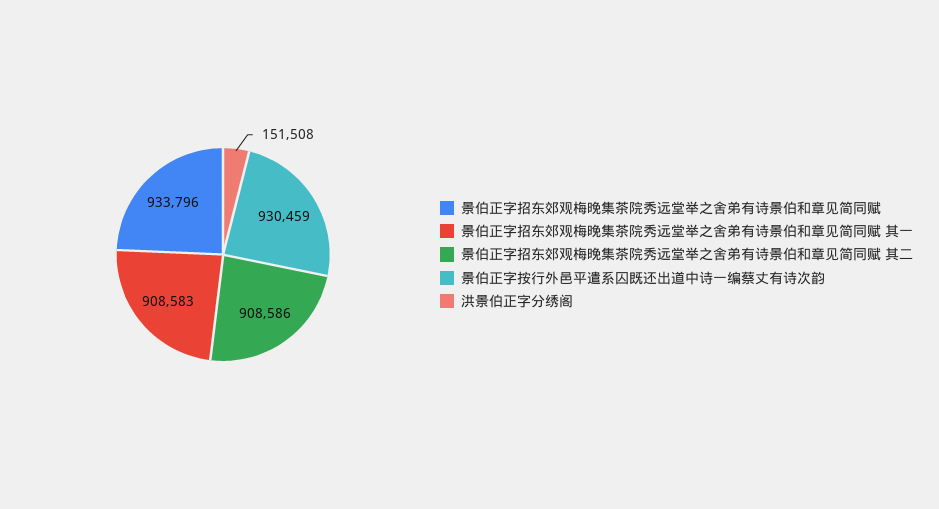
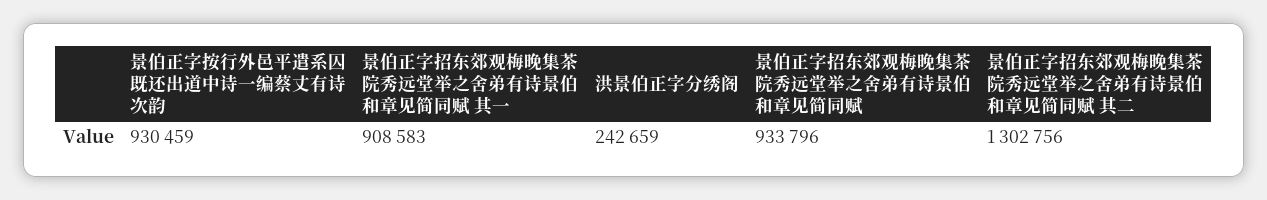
景伯正字招东郊观梅晚集茶院秀远堂举之舍弟有诗景伯和章见简同赋 其二: 908586 -> 1302756
洪景伯正字分绣阁: 151508 -> 242659

